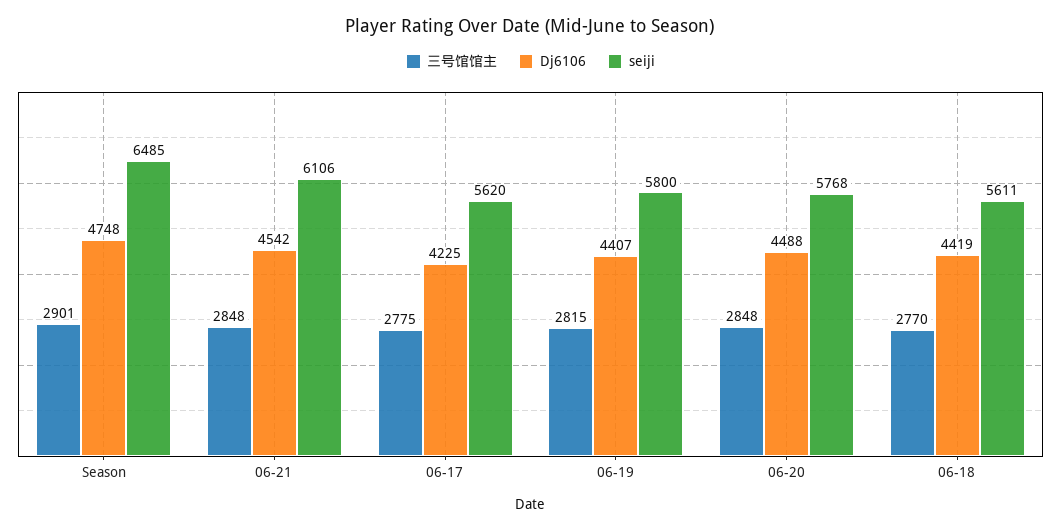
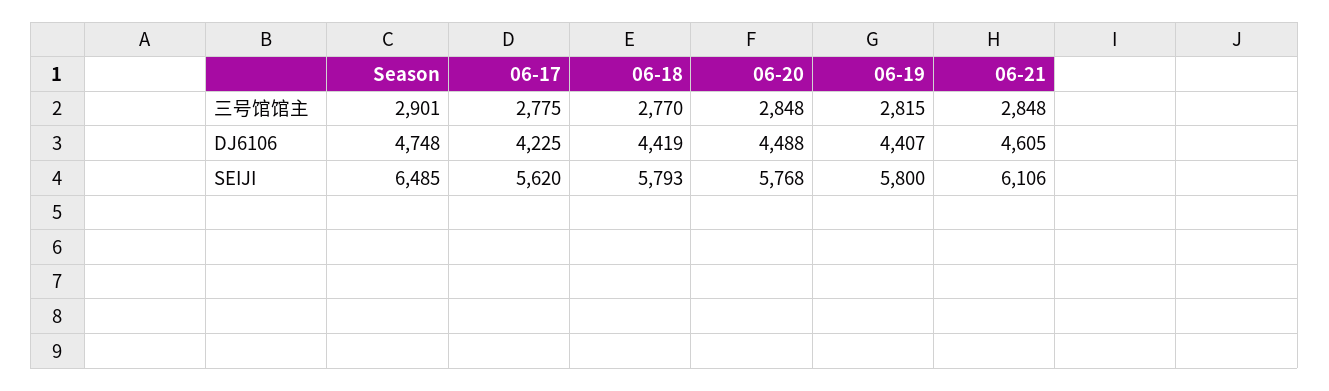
Dj6106, 06-21: 4542 -> 4605
seiji, 06-18: 5611 -> 5793

